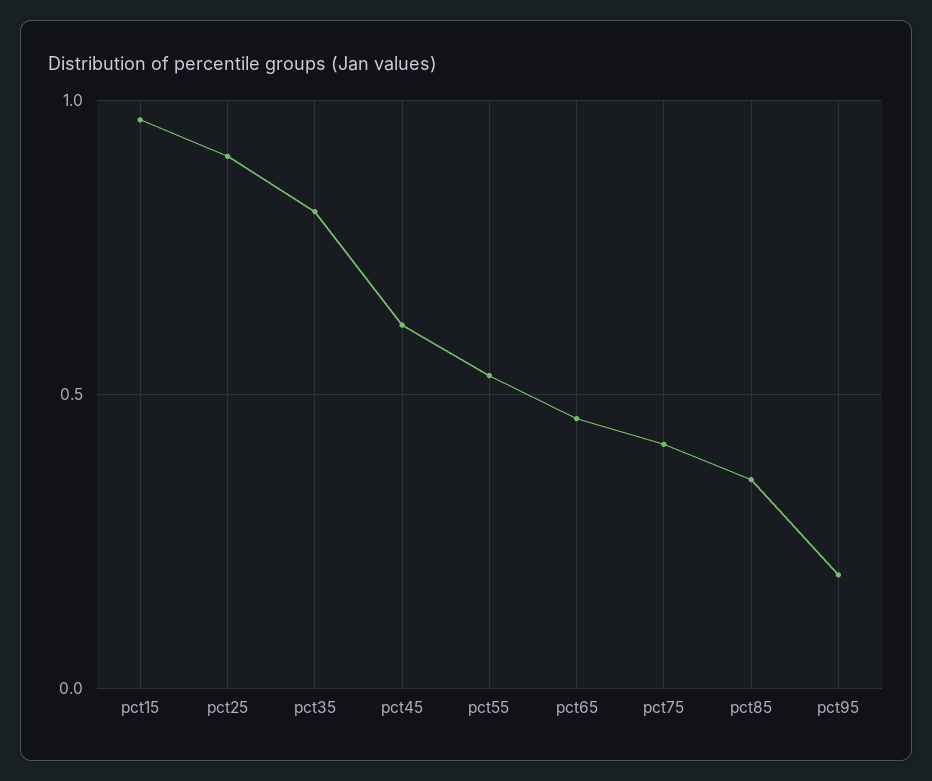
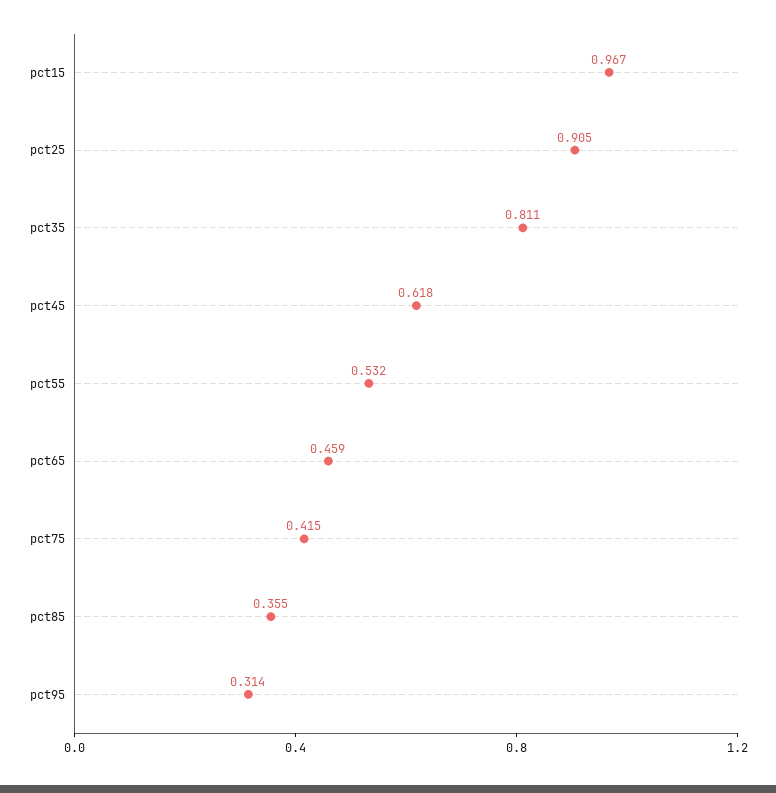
pct95: 0.2 -> 0.314

